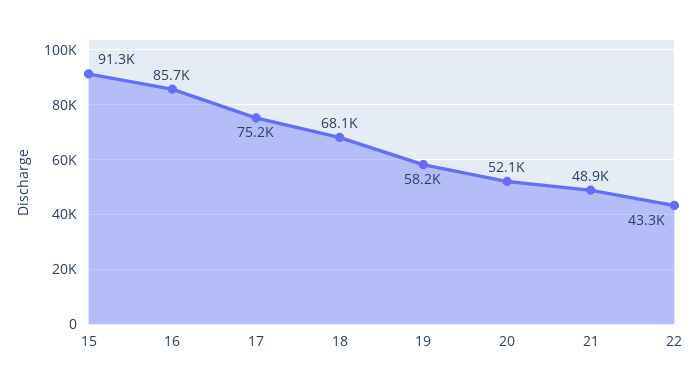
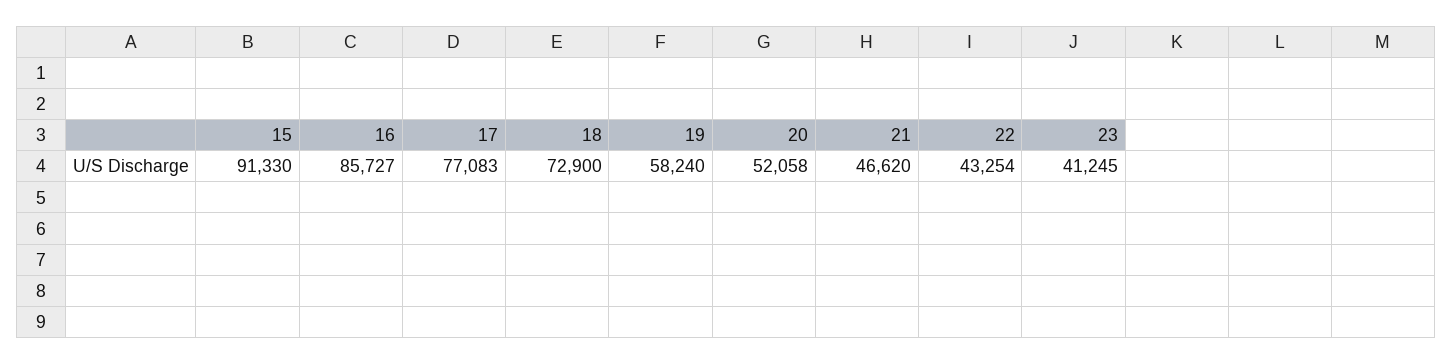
17: 75200 -> 77083
18: 68100 -> 72900
21: 48900 -> 46620
23: none -> 41245

